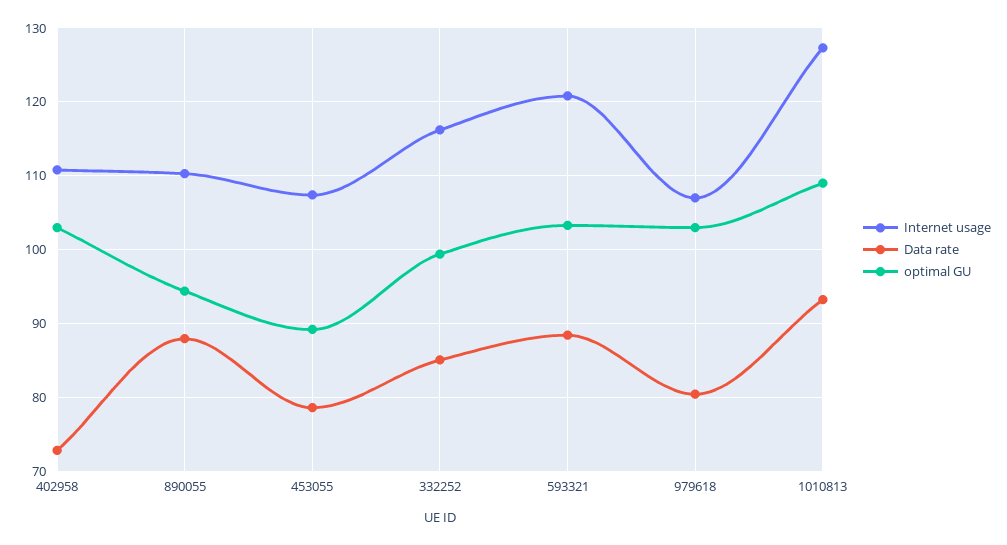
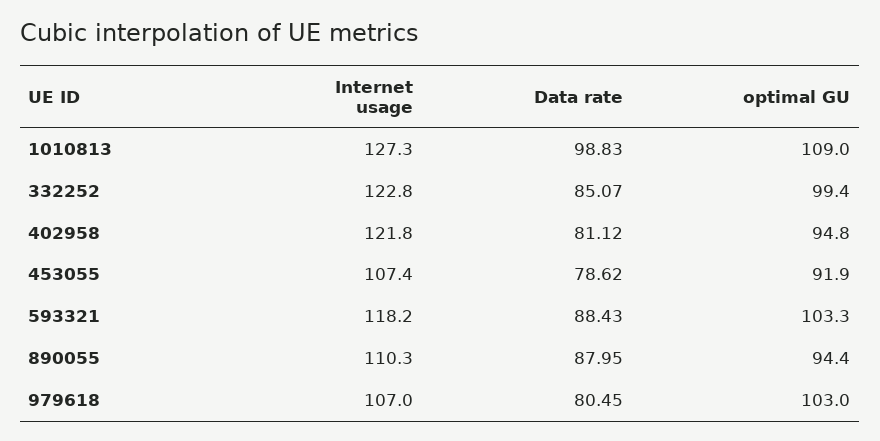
Internet usage, 402958: 111 -> 121.8
Data rate, 402958: 73 -> 81.12
optimal GU, 402958: 103 -> 94.8
optimal GU, 453055: 89 -> 91.9
Internet usage, 332252: 116 -> 122.8
Internet usage, 593321: 121 -> 118.2
Data rate, 1010813: 93 -> 98.83

